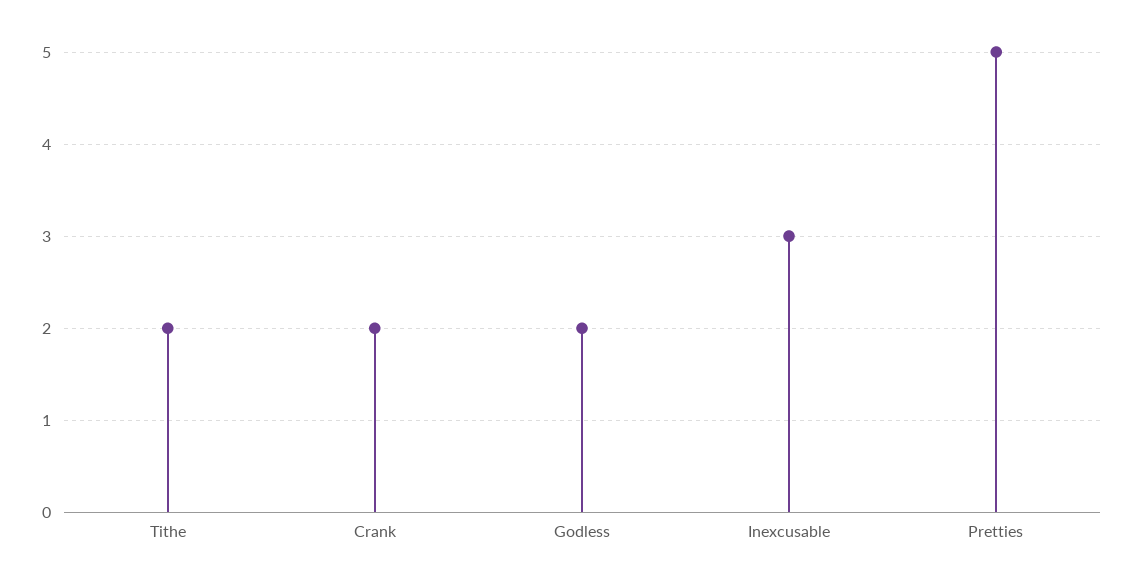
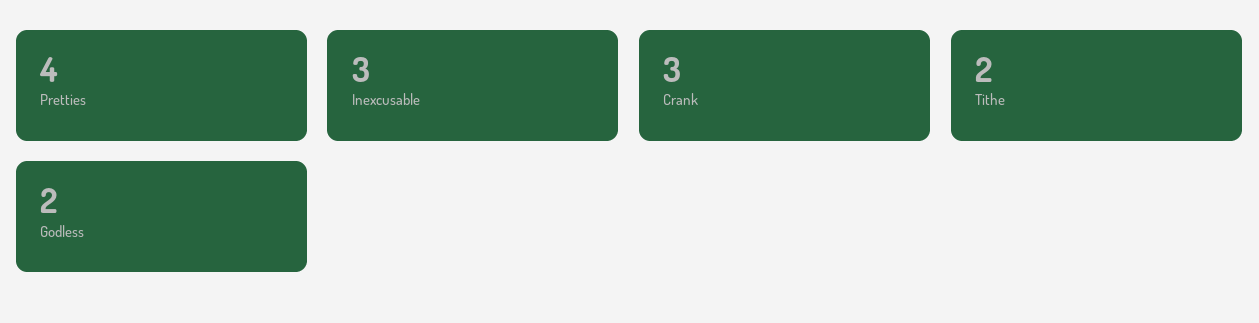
Crank: 2 -> 3
Pretties: 5 -> 4

